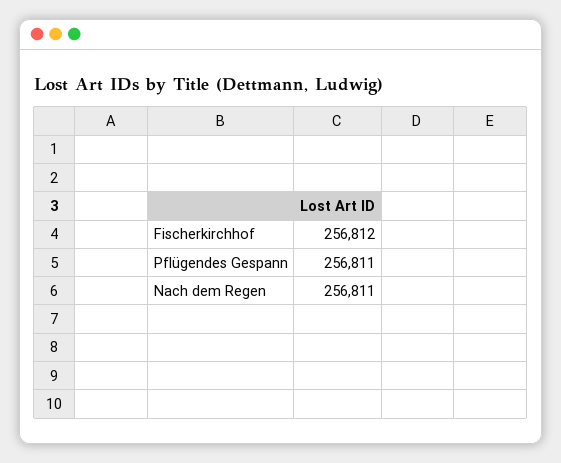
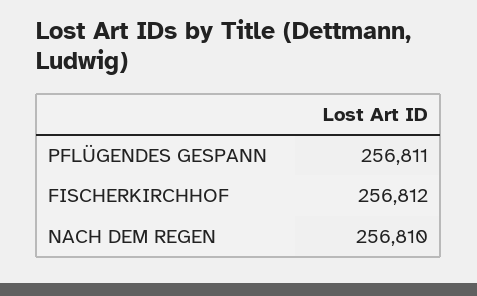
Nach dem Regen: 256811 -> 256810

